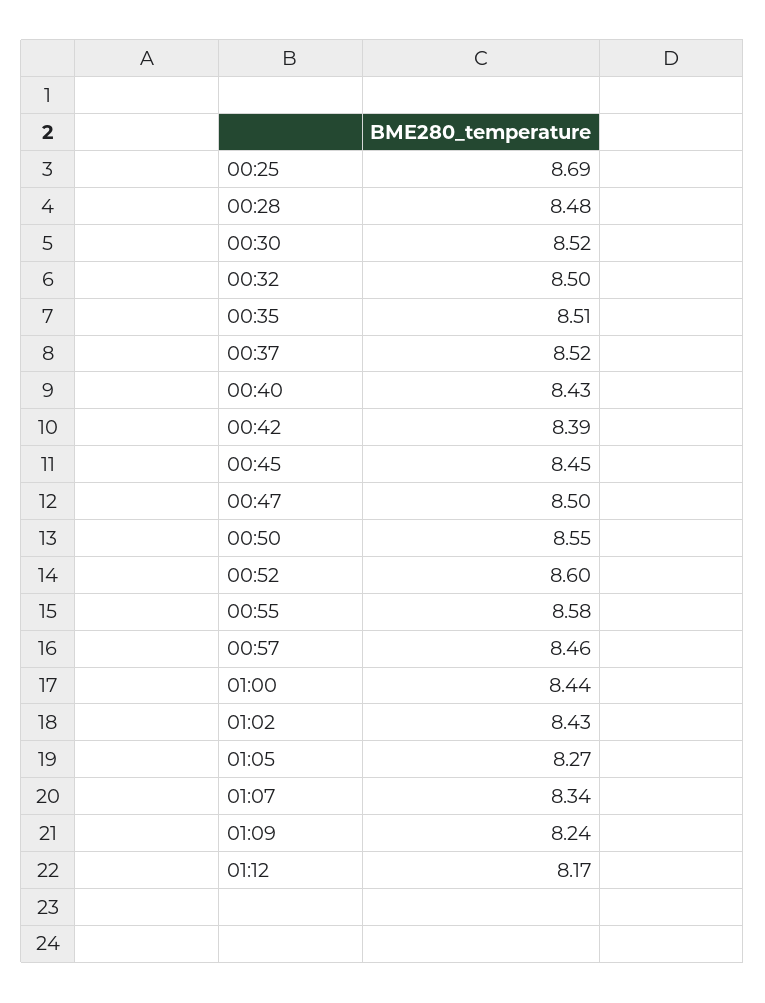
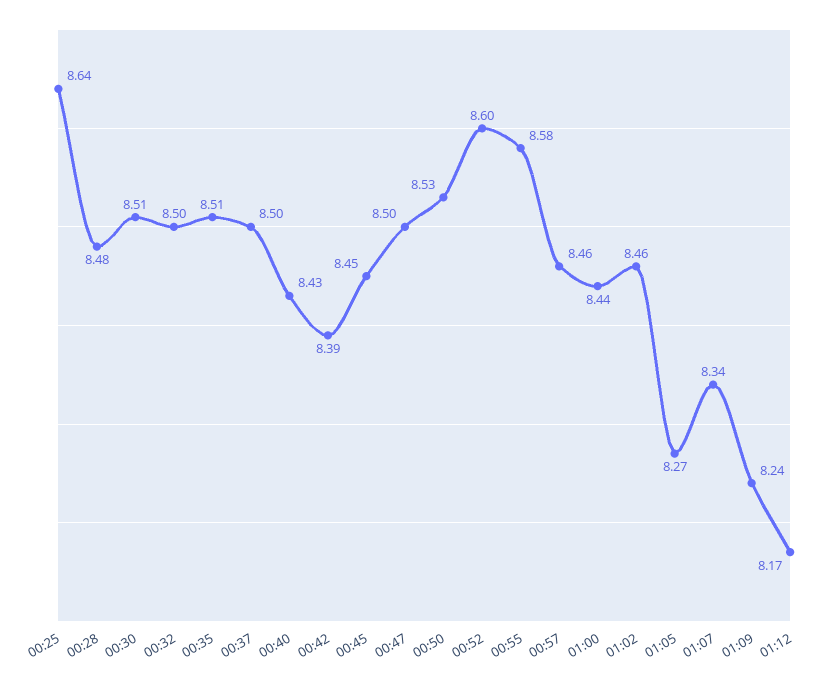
00:25: 8.69 -> 8.64
00:30: 8.52 -> 8.51
00:37: 8.52 -> 8.5
00:50: 8.55 -> 8.53
01:02: 8.43 -> 8.46

